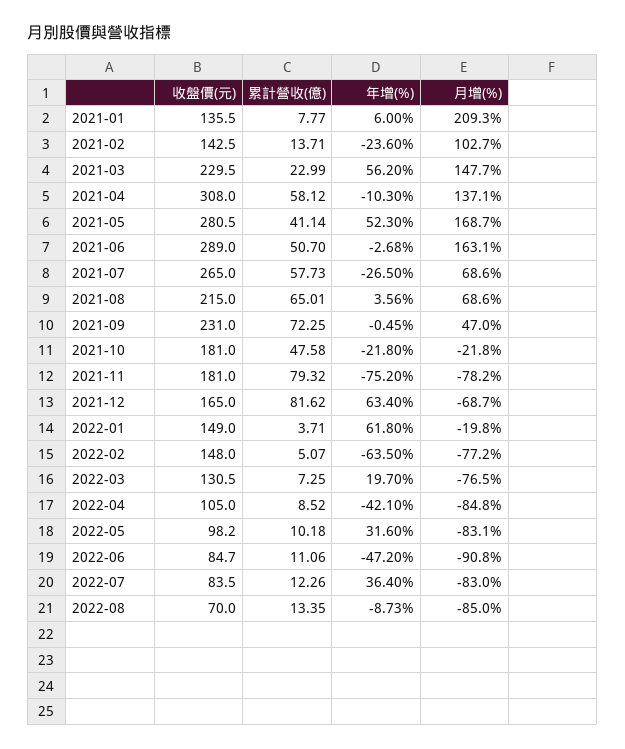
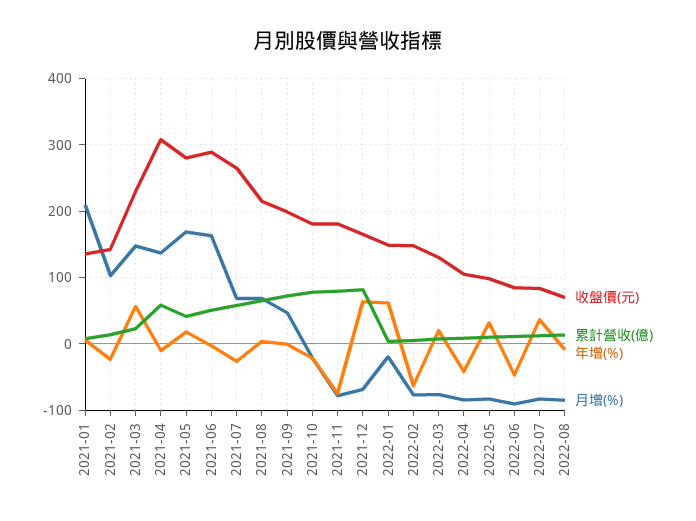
年增(%), 2021-05: 52.3 -> 20
收盤價(元), 2021-09: 231 -> 200
累計營收(億), 2021-10: 47.58 -> 80

